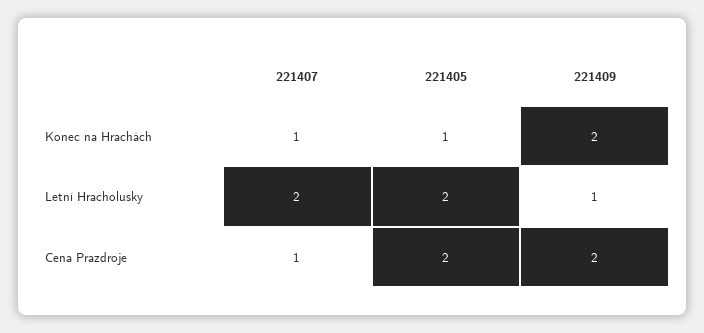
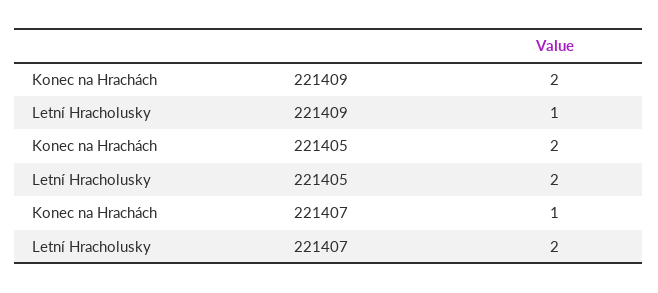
221405, Konec na Hrachách: 1 -> 2
221407, Cena Prazdroje: 1 -> none
221405, Cena Prazdroje: 2 -> none
221409, Cena Prazdroje: 2 -> none

